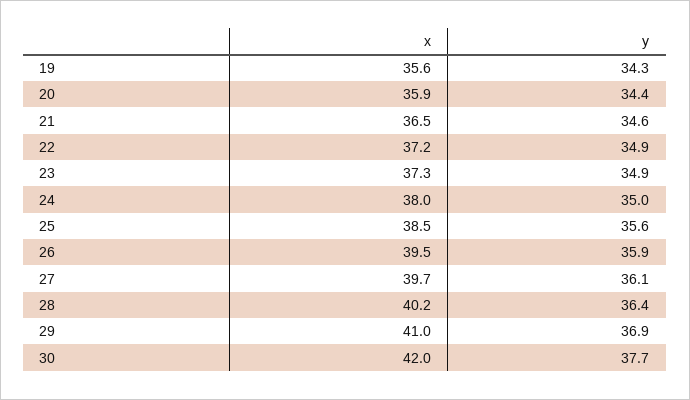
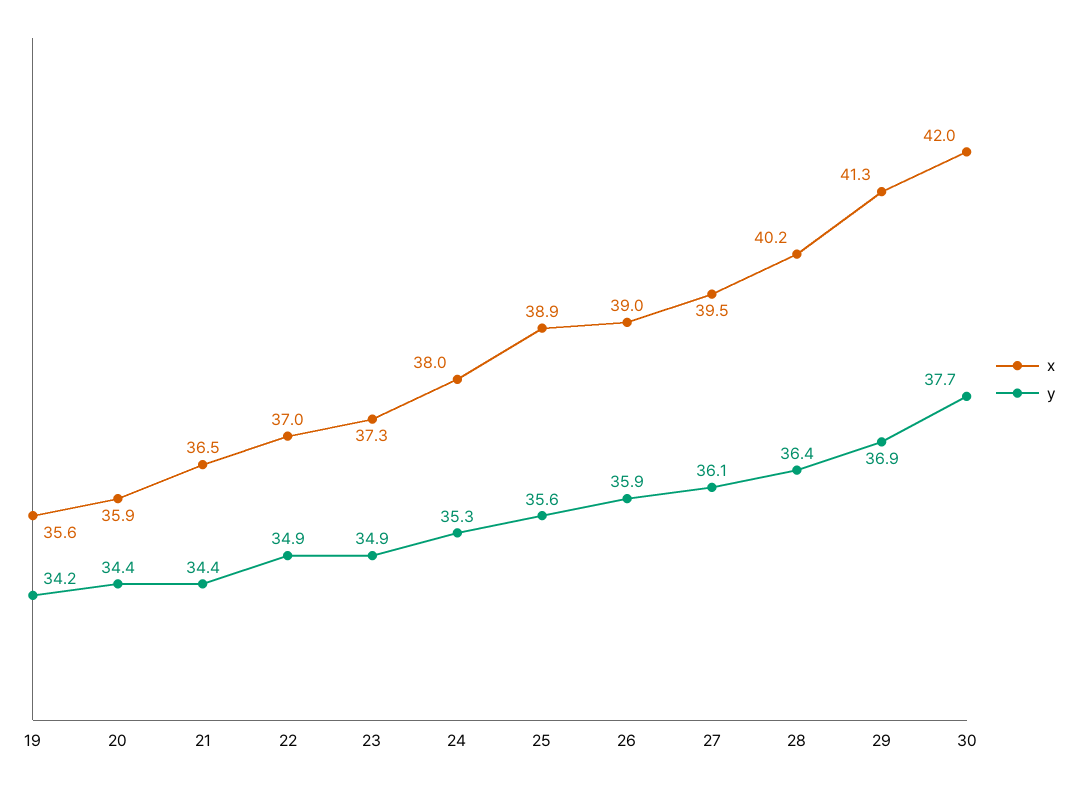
y, 19: 34.3 -> 34.2
y, 21: 34.6 -> 34.4
x, 22: 37.2 -> 37
y, 24: 35 -> 35.3
x, 25: 38.5 -> 38.9
x, 26: 39.5 -> 39
x, 27: 39.7 -> 39.5
x, 29: 41 -> 41.3

